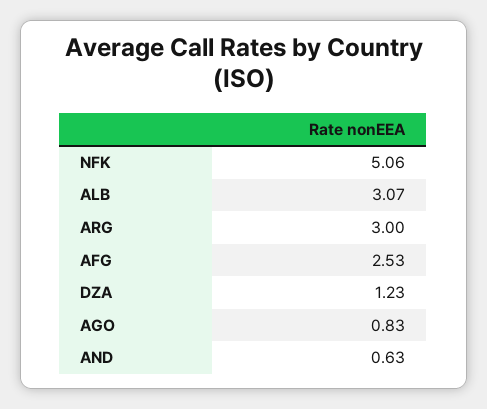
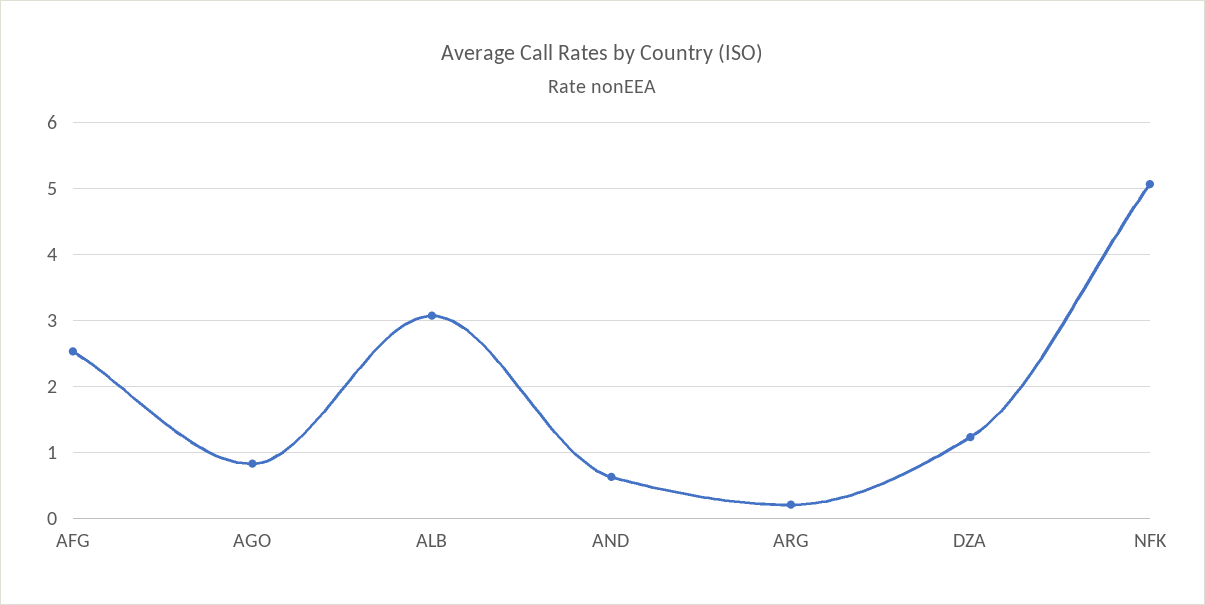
ARG: 3 -> 0.2

